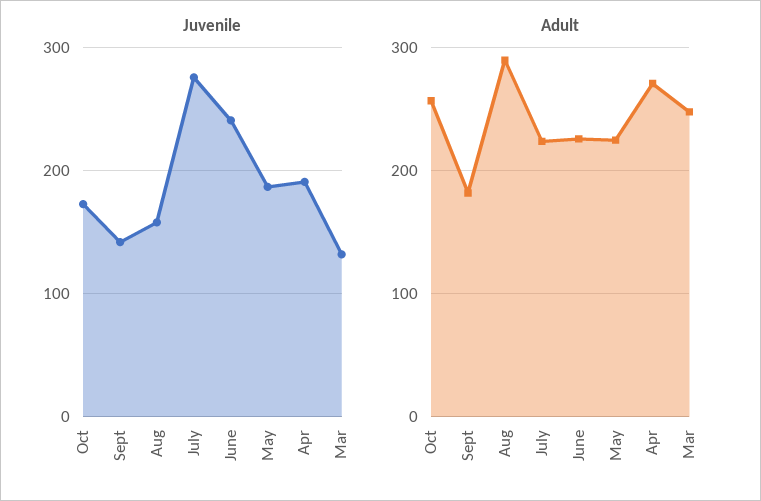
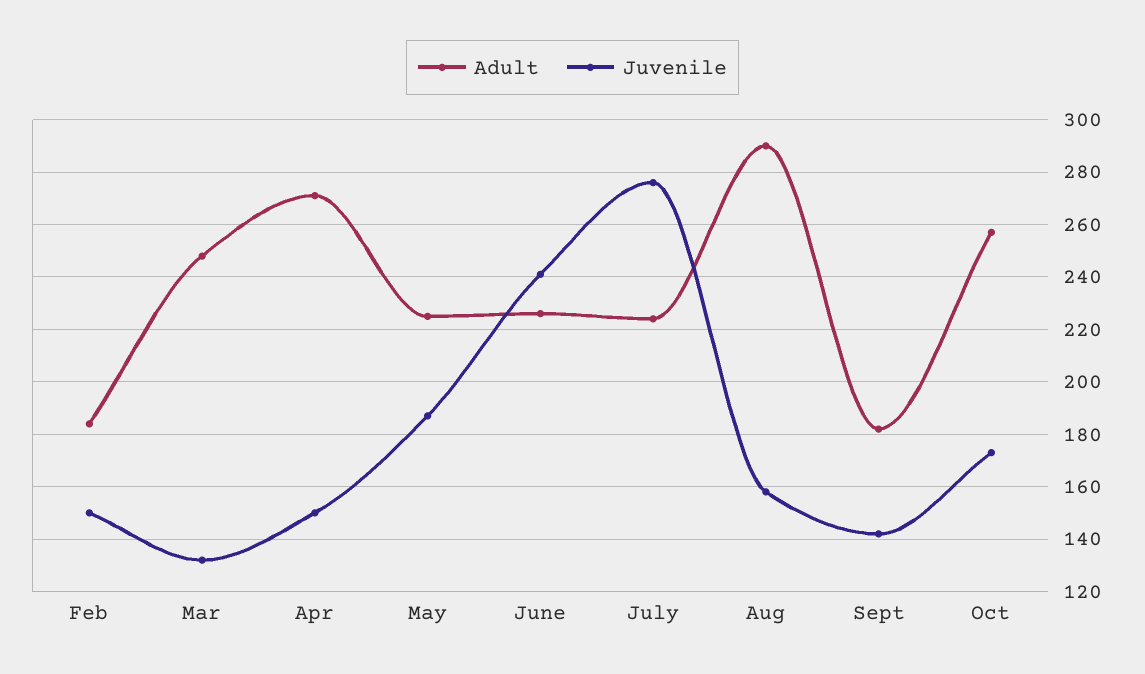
Juvenile, Apr: 190 -> 150
Adult, Feb: none -> 185
Juvenile, Feb: none -> 150

